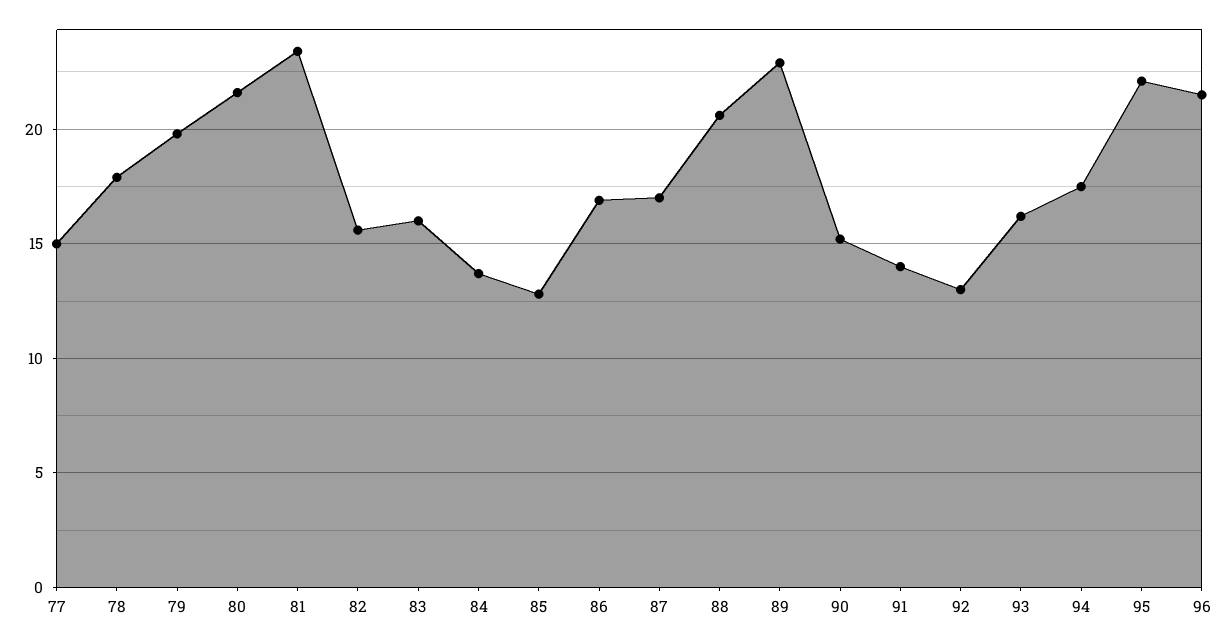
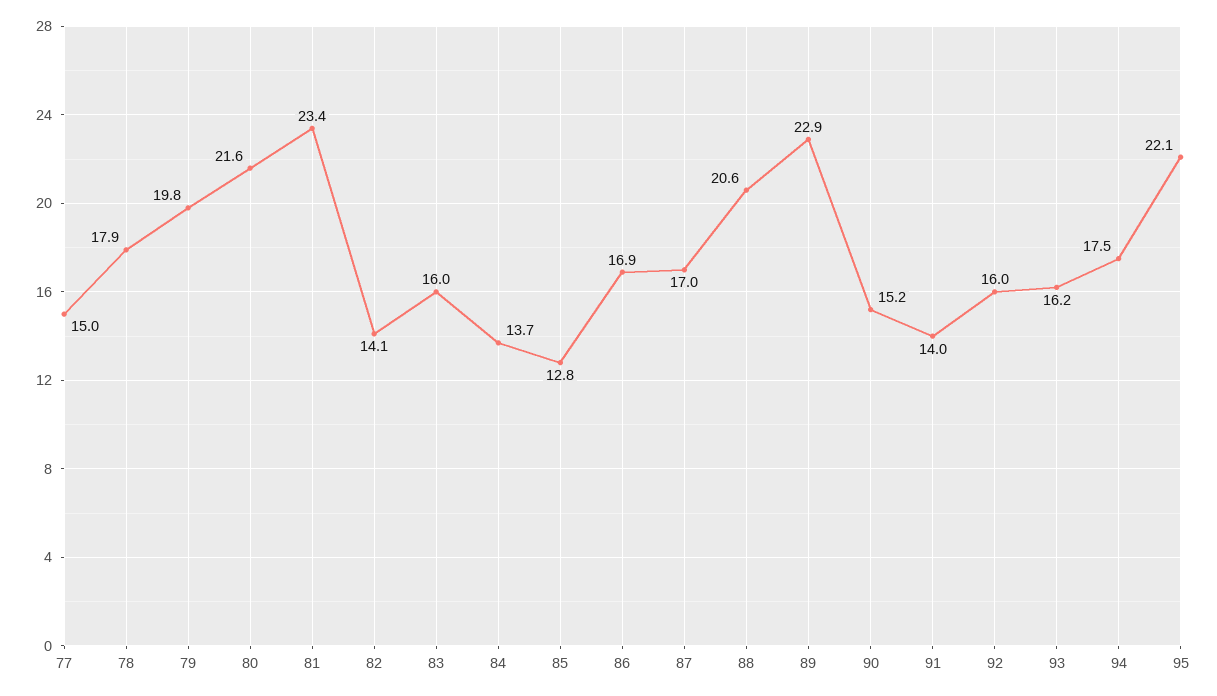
82: 15.5 -> 14.1
92: 13 -> 16
96: 21.5 -> none

